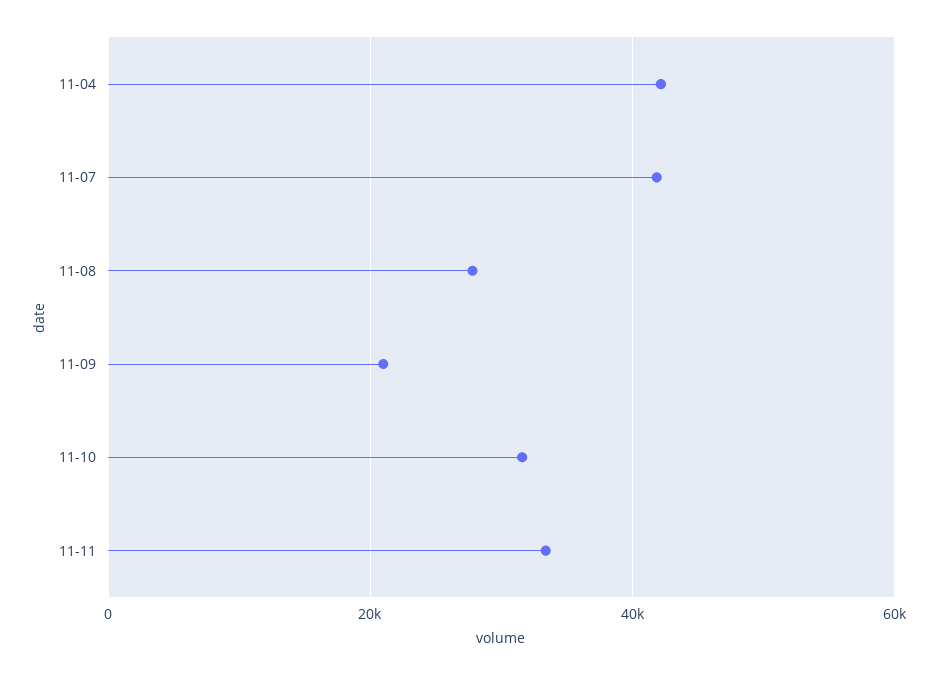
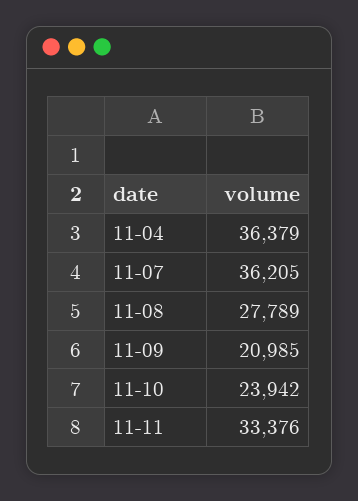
11-04: 42000 -> 36379
11-07: 42000 -> 36205
11-10: 32000 -> 23942

